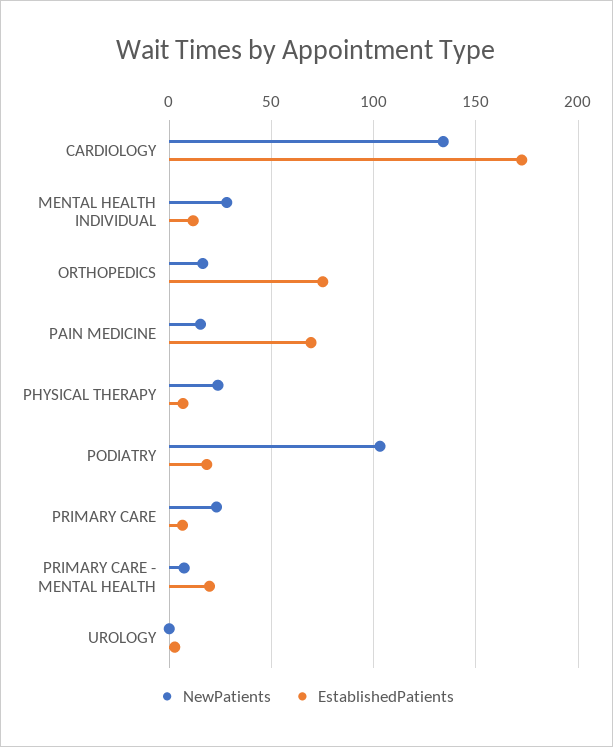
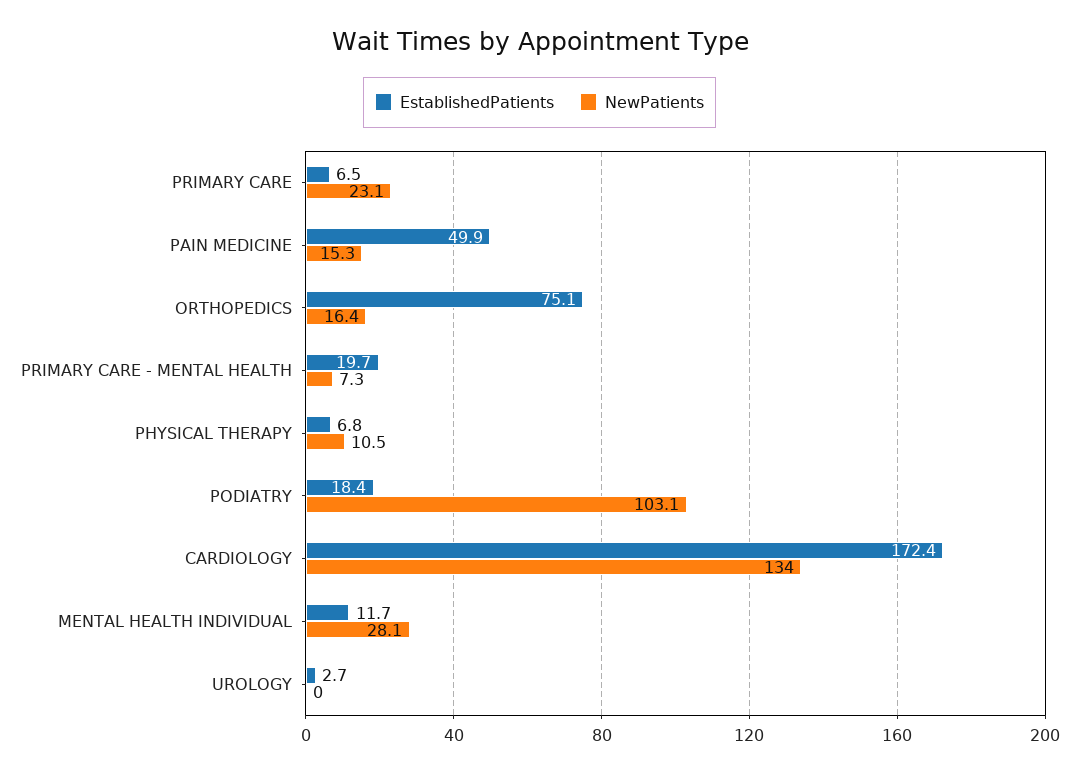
EstablishedPatients, PAIN MEDICINE: 70 -> 49.9
NewPatients, PHYSICAL THERAPY: 25 -> 10.5

